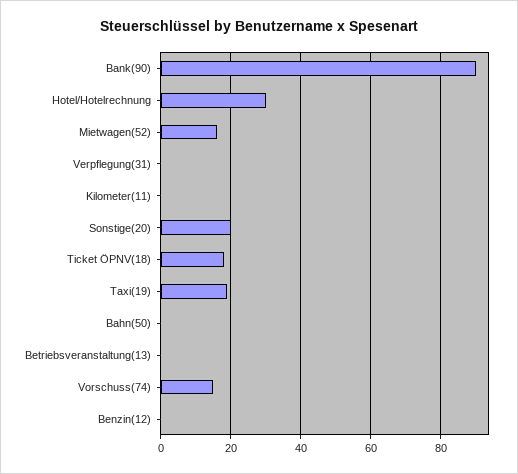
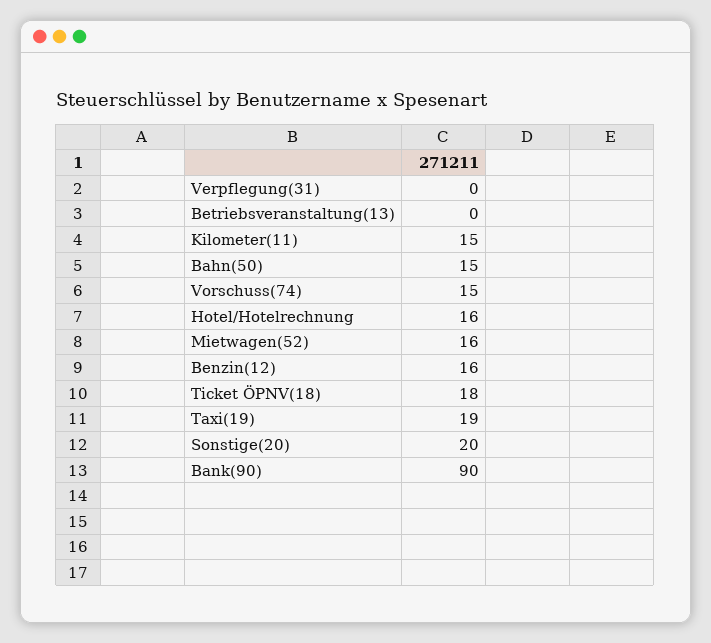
Hotel/Hotelrechnung: 30 -> 16
Kilometer(11): 0 -> 15
Bahn(50): 0 -> 15
Benzin(12): 0 -> 16

